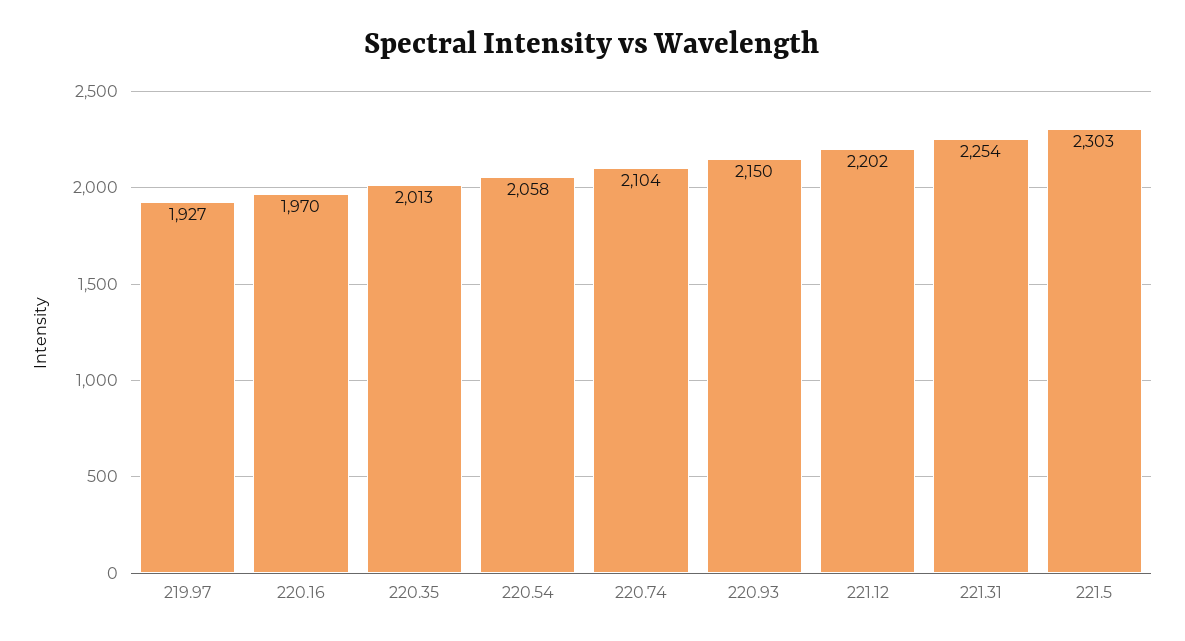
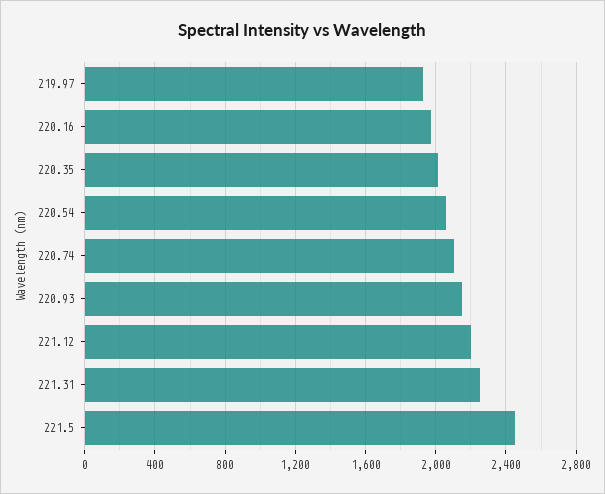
221.5: 2303 -> 2450

